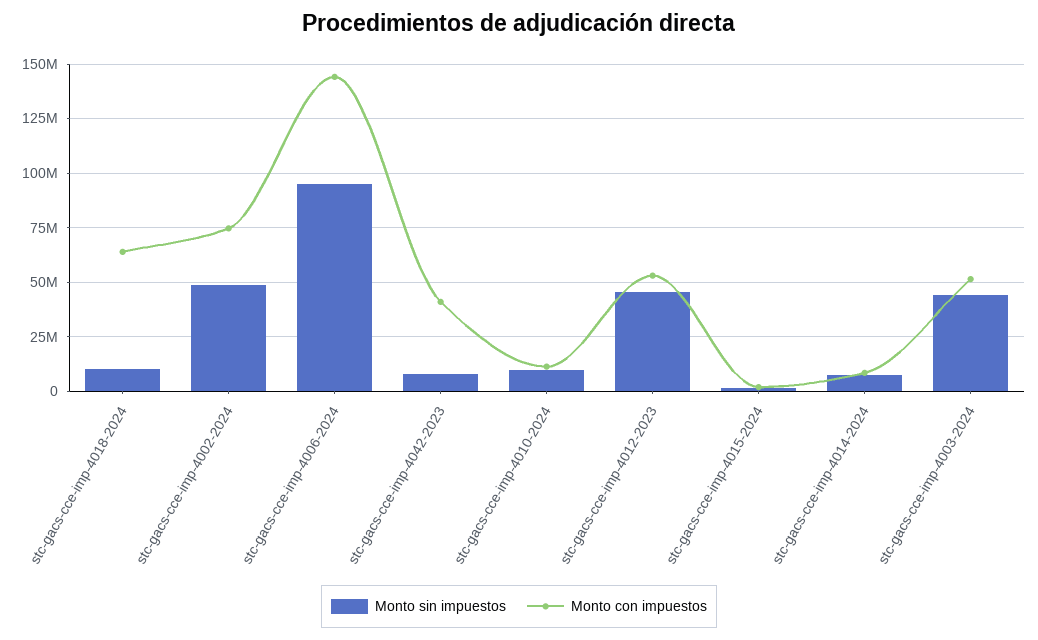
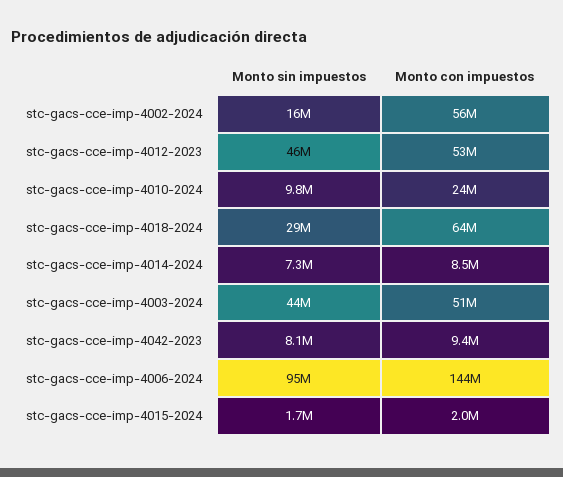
Monto sin impuestos, stc-gacs-cce-imp-4018-2024: 10000000 -> 29000000
Monto sin impuestos, stc-gacs-cce-imp-4002-2024: 50000000 -> 16000000
Monto con impuestos, stc-gacs-cce-imp-4002-2024: 75000000 -> 56000000
Monto con impuestos, stc-gacs-cce-imp-4042-2023: 40000000 -> 9400000
Monto con impuestos, stc-gacs-cce-imp-4010-2024: 10000000 -> 24000000

